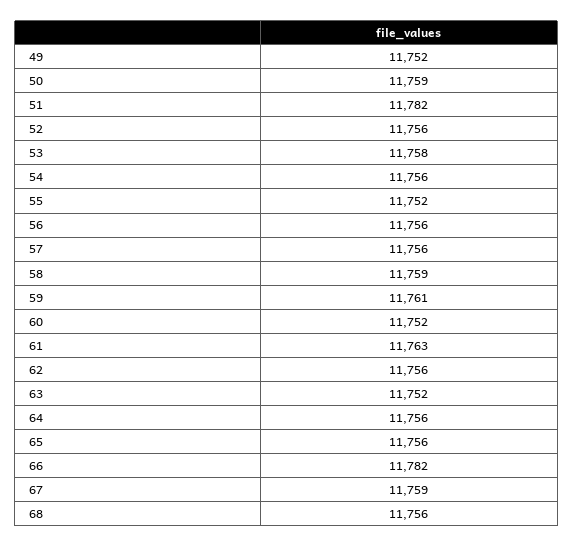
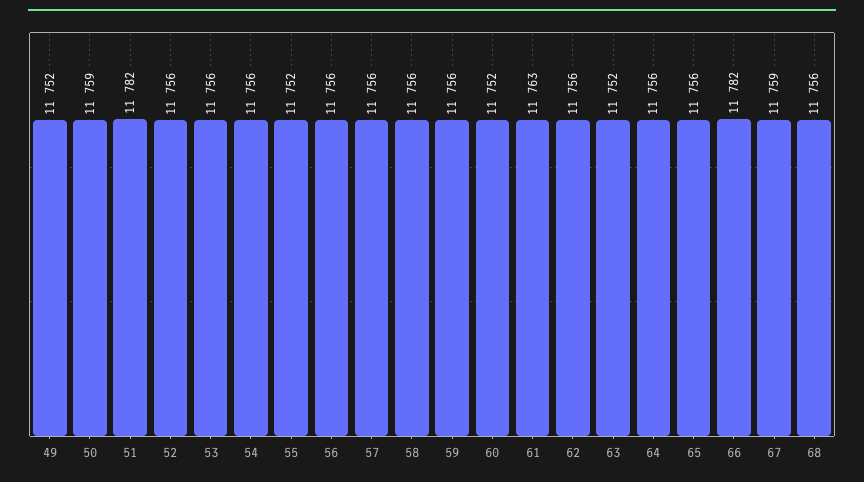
53: 11758 -> 11756
58: 11759 -> 11756
59: 11761 -> 11756

